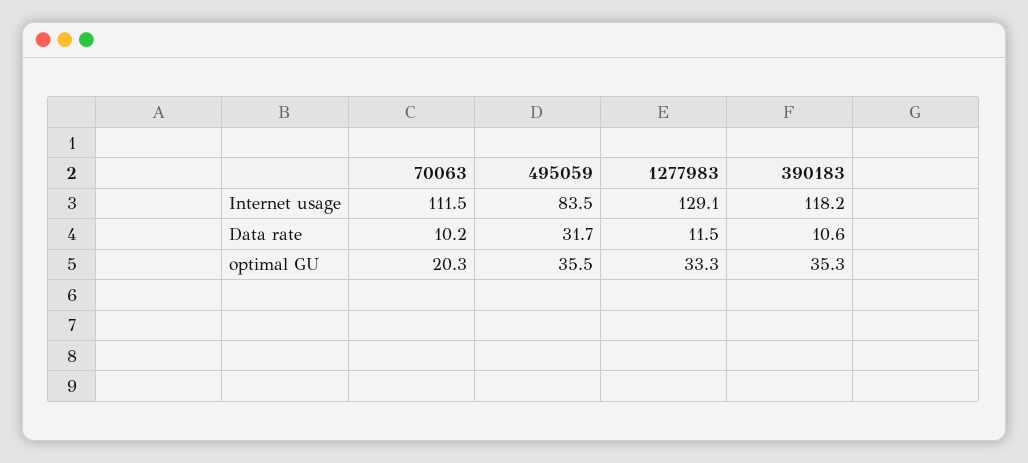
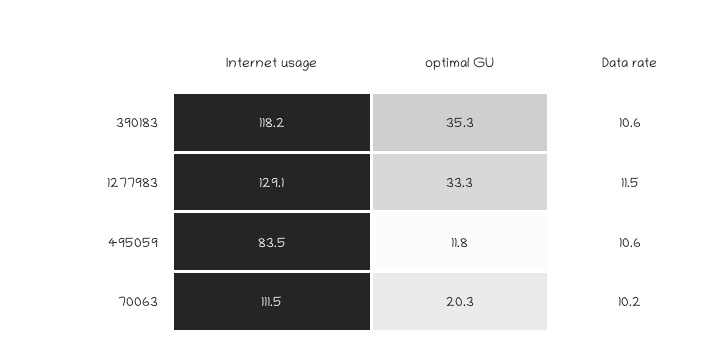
495059, Data rate: 31.7 -> 10.6
495059, optimal GU: 35.5 -> 11.8

